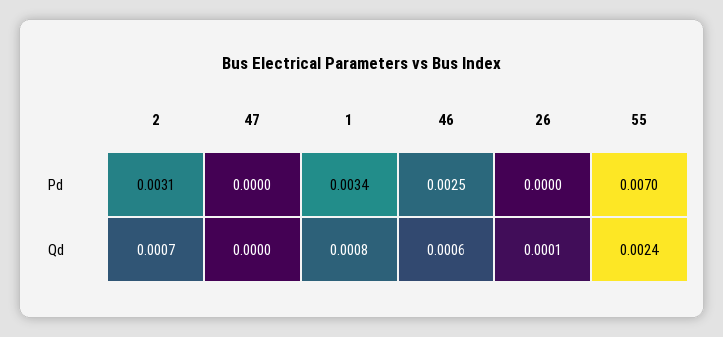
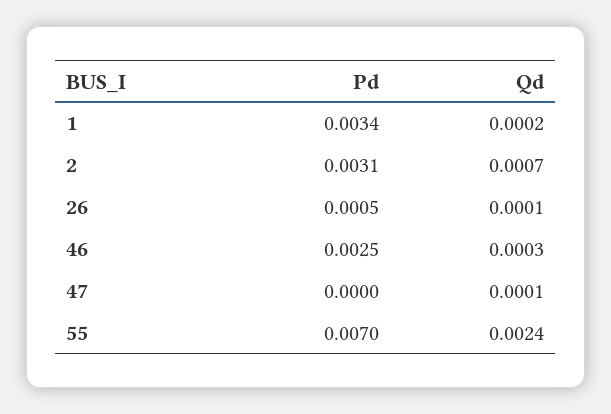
26, Pd: 0 -> 0.0005
47, Qd: 0 -> 0.0001
1, Qd: 0.0008 -> 0.0002
46, Qd: 0.0006 -> 0.0003

